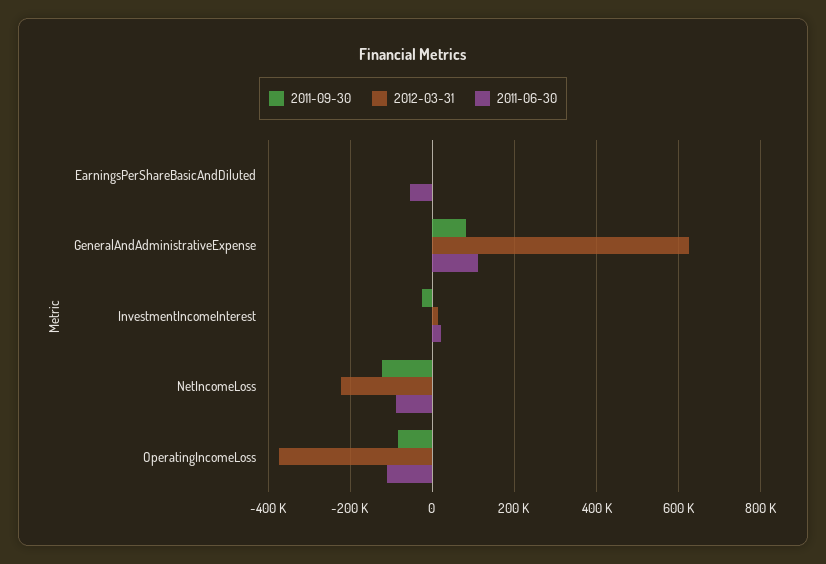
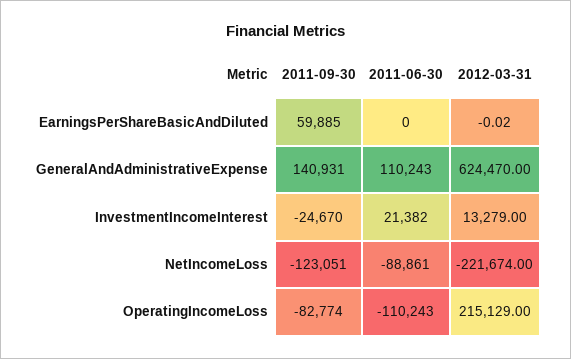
2011-09-30, EarningsPerShareBasicAndDiluted: 0 -> 59885
2011-06-30, EarningsPerShareBasicAndDiluted: -60000 -> 0
2011-09-30, GeneralAndAdministrativeExpense: 80000 -> 140931
2012-03-31, OperatingIncomeLoss: -380000 -> 215129

